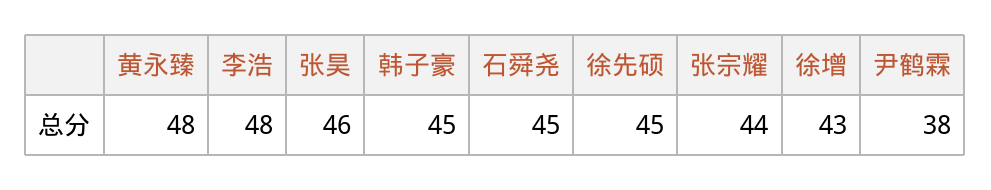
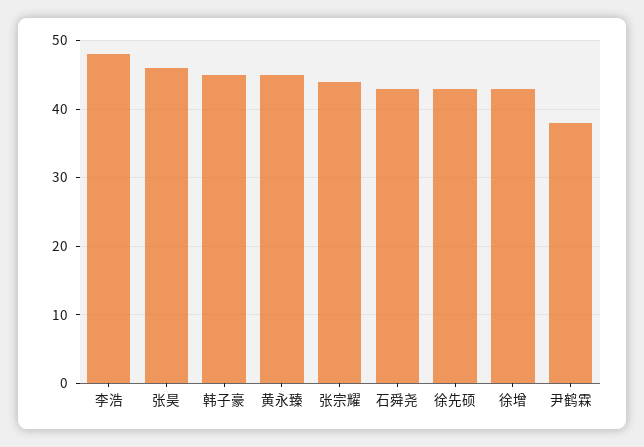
黄永臻: 48 -> 45
石舜尧: 45 -> 43
徐先硕: 45 -> 43

